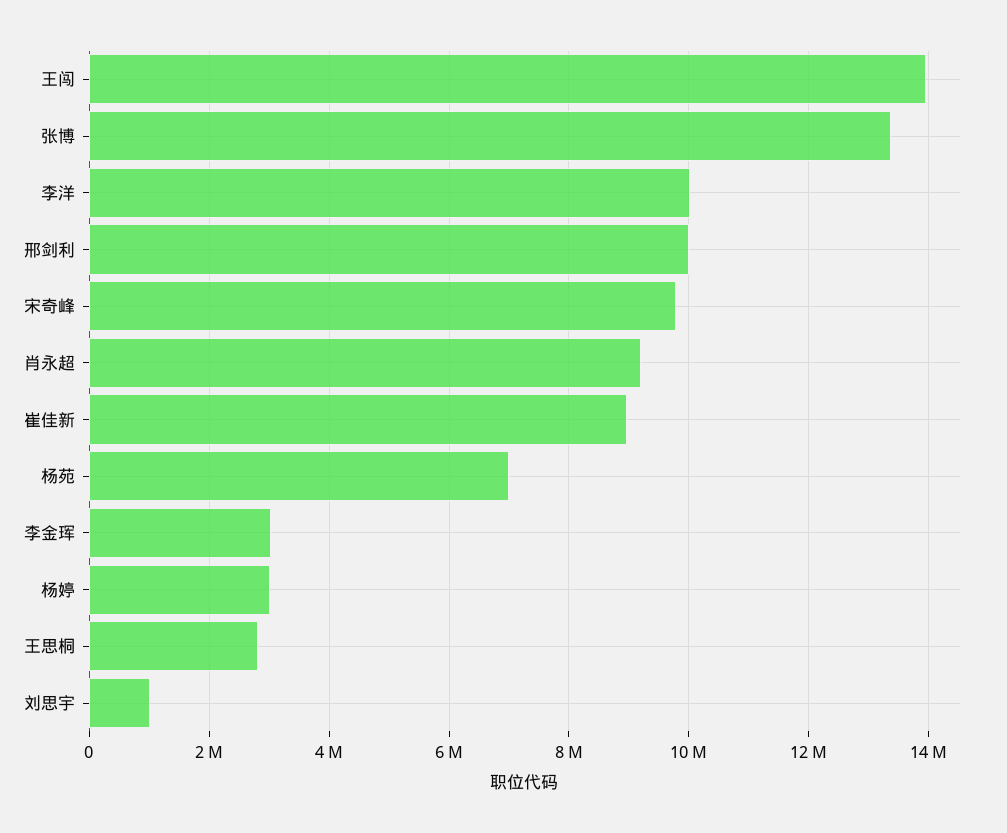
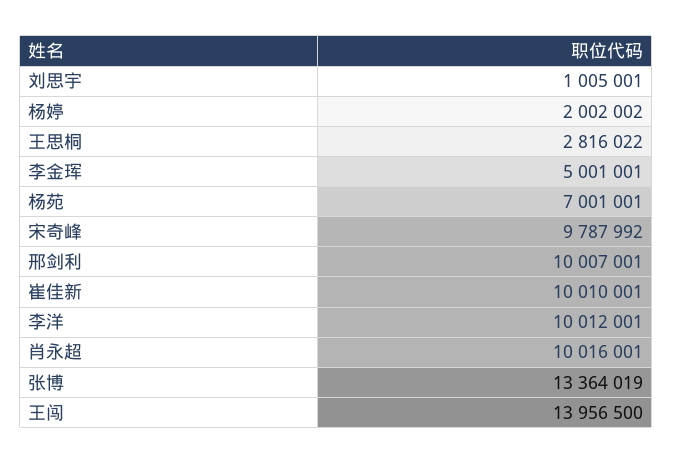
肖永超: 9200000 -> 10016001
崔佳新: 9000000 -> 10010001
李金珲: 3000000 -> 5001001
杨婷: 3000000 -> 2002002

